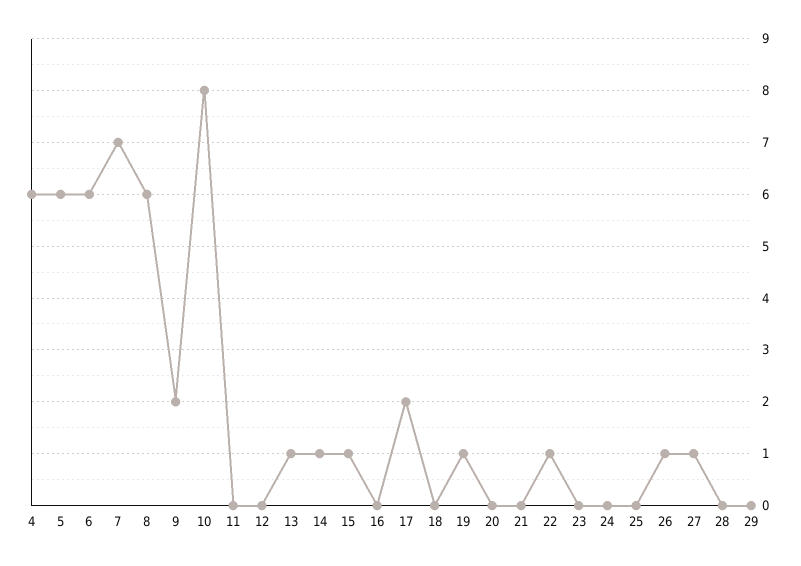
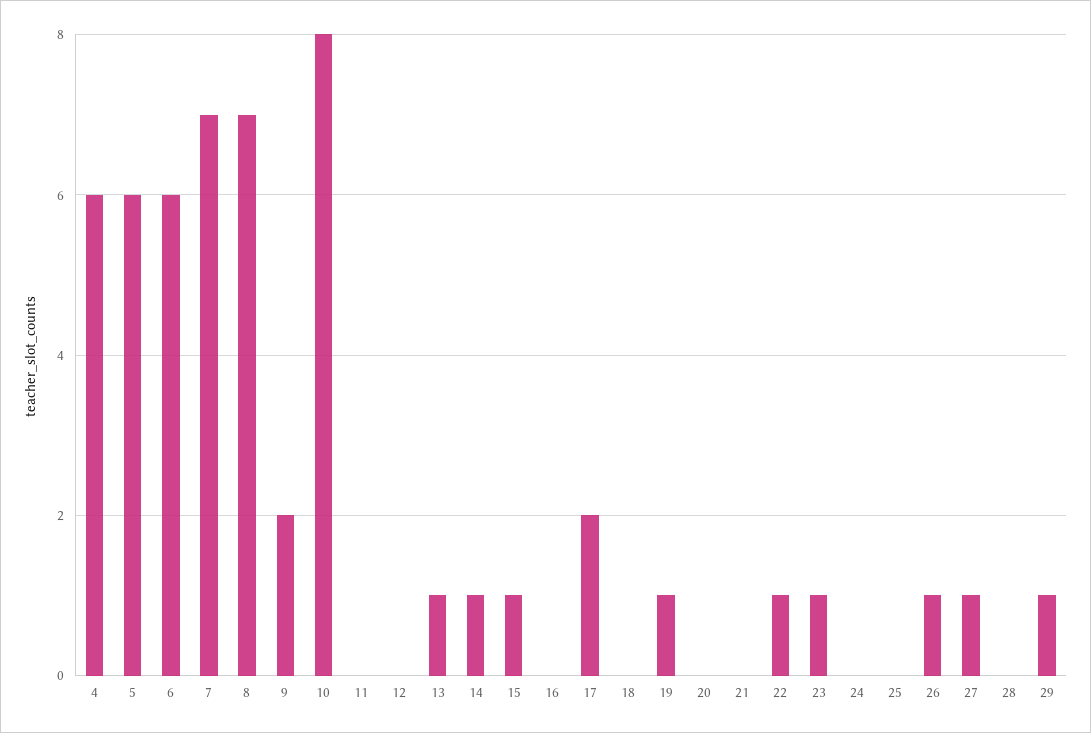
8: 6 -> 7
23: 0 -> 1
29: 0 -> 1

